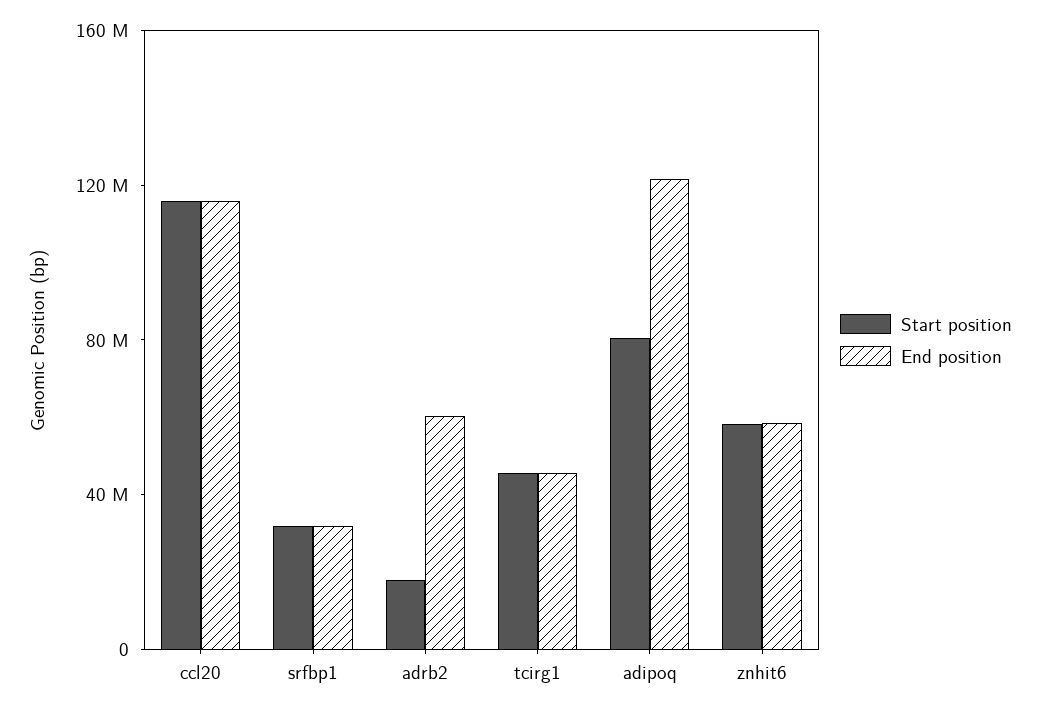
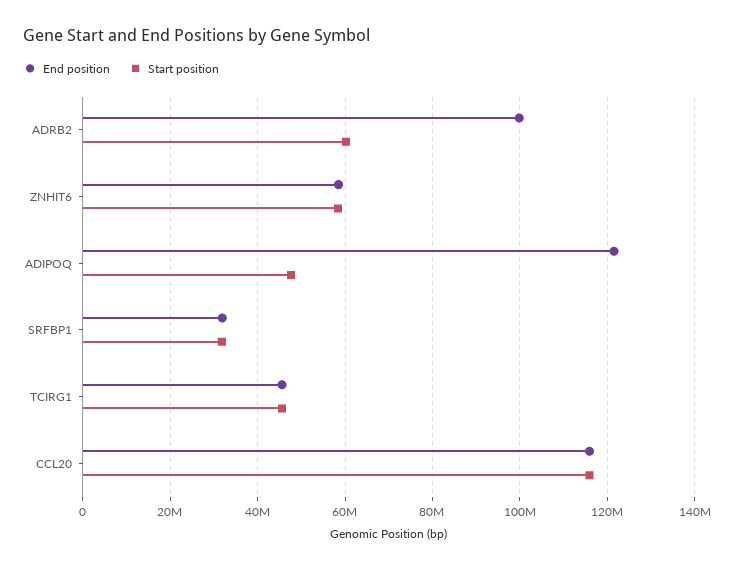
Start position, adrb2: 20000000 -> 60000000
End position, adrb2: 60000000 -> 100000000
Start position, adipoq: 80000000 -> 48000000

